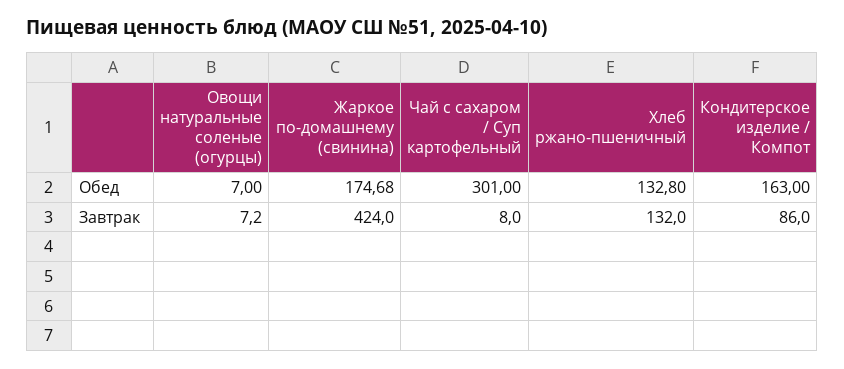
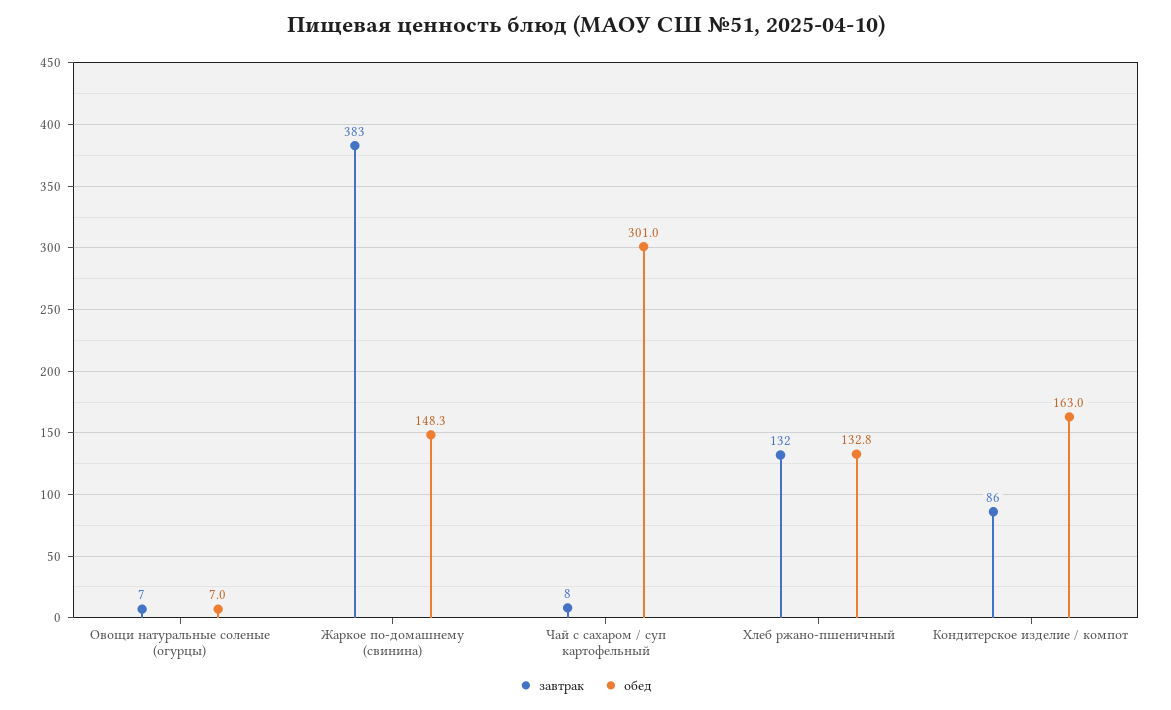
Обед, Жаркое по-домашнему (свинина): 174.68 -> 148.3
Завтрак, Жаркое по-домашнему (свинина): 424 -> 383

